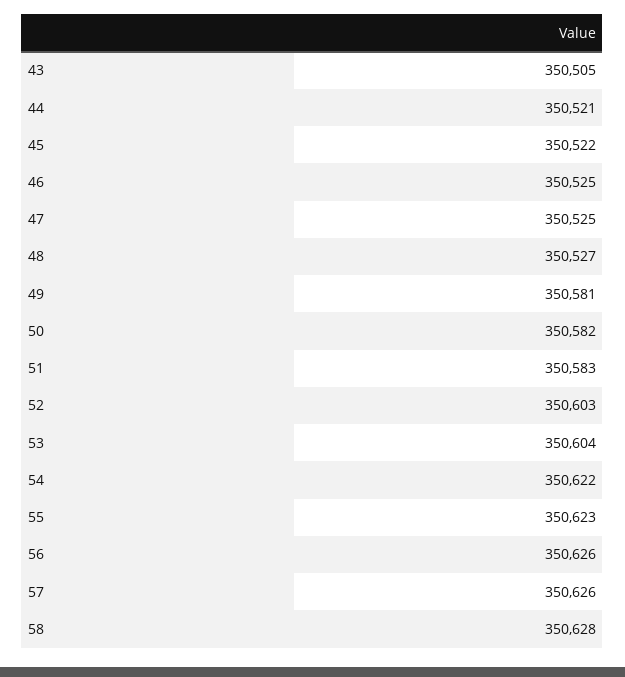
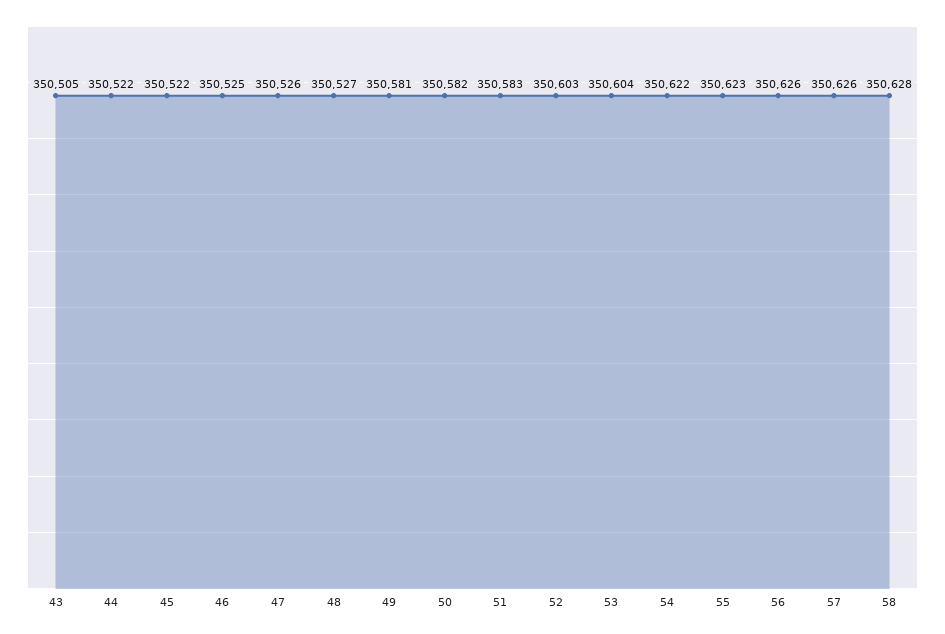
44: 350521 -> 350522
47: 350525 -> 350526

